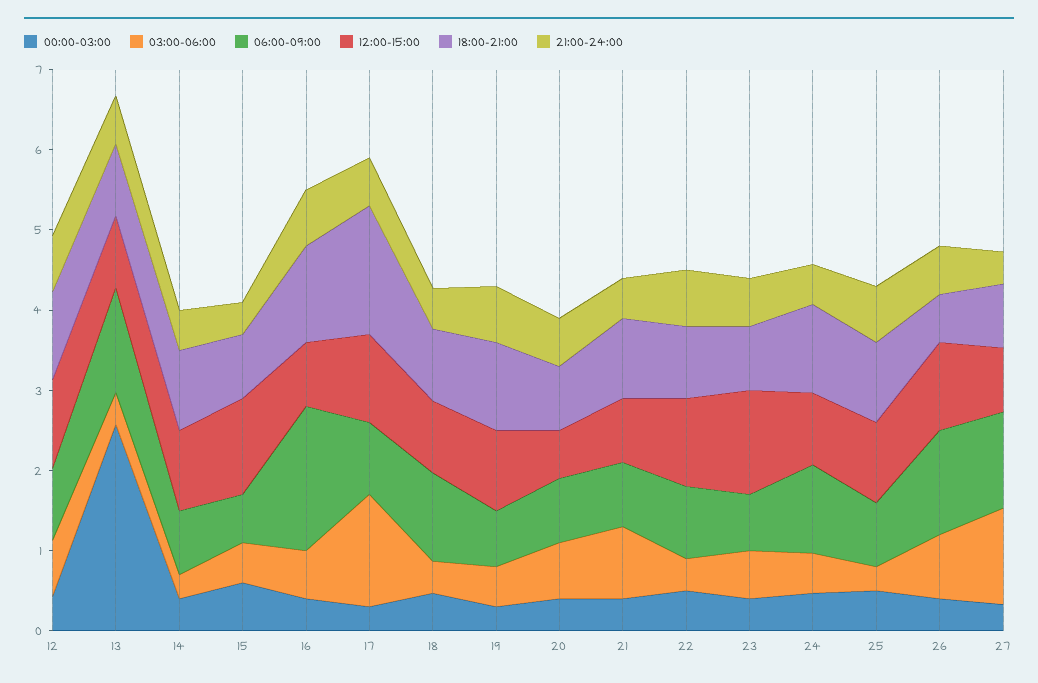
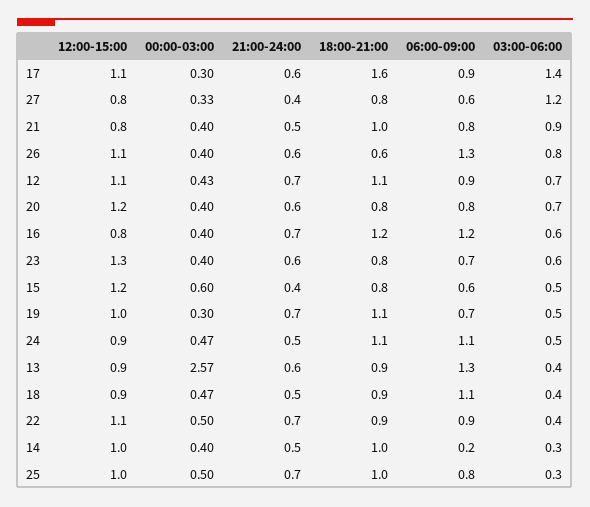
06:00-09:00, 14: 0.8 -> 0.2
06:00-09:00, 16: 1.8 -> 1.2
12:00-15:00, 20: 0.6 -> 1.2
06:00-09:00, 27: 1.2 -> 0.6

